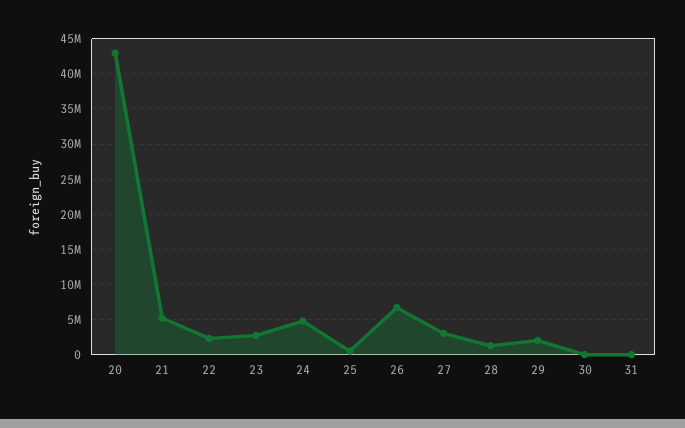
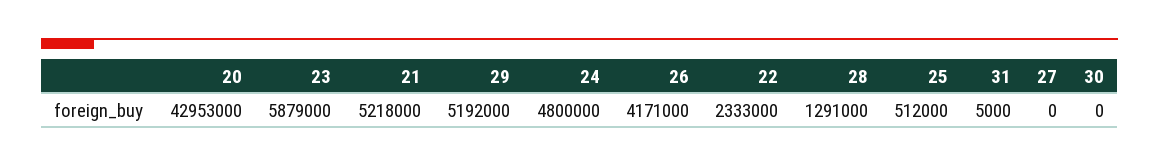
23: 3000000 -> 5879000
26: 7000000 -> 4171000
27: 3000000 -> 0
29: 2000000 -> 5192000

